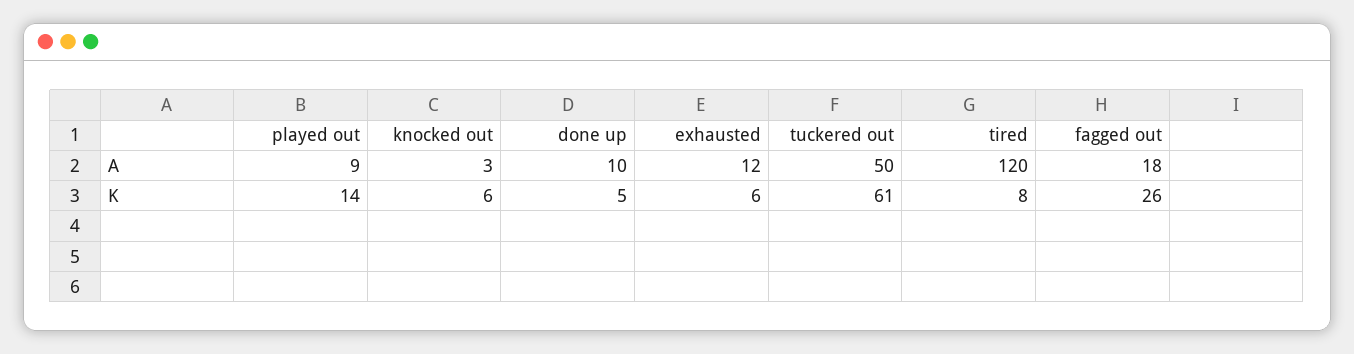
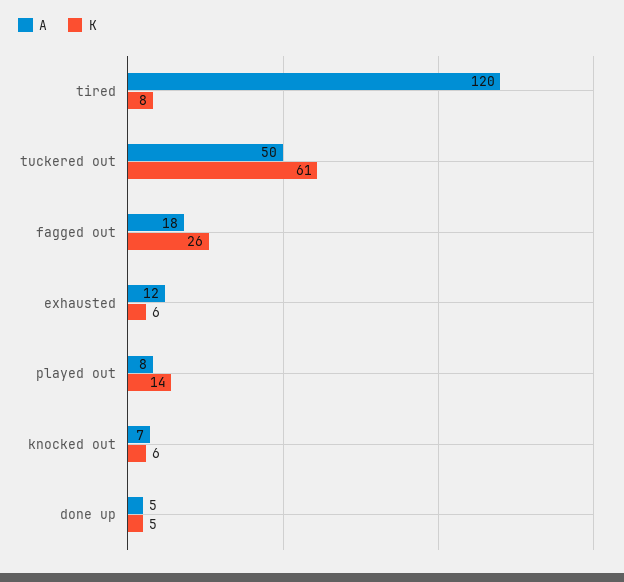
A, played out: 9 -> 8
A, knocked out: 3 -> 7
A, done up: 10 -> 5

